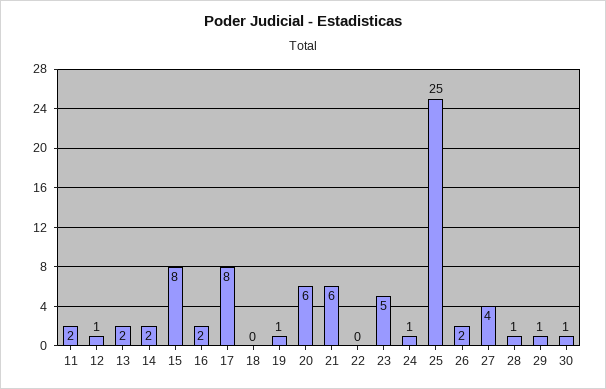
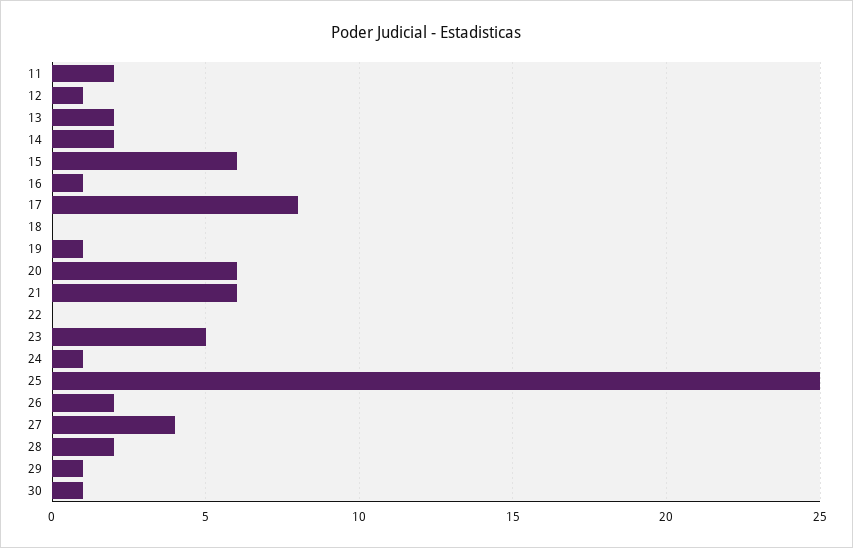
15: 8 -> 6
16: 2 -> 1
28: 1 -> 2

